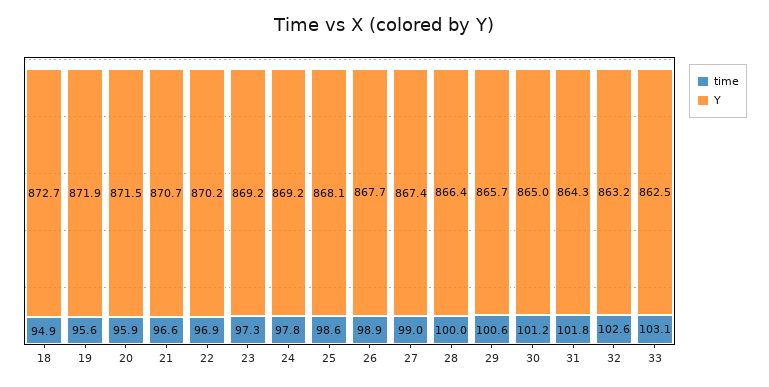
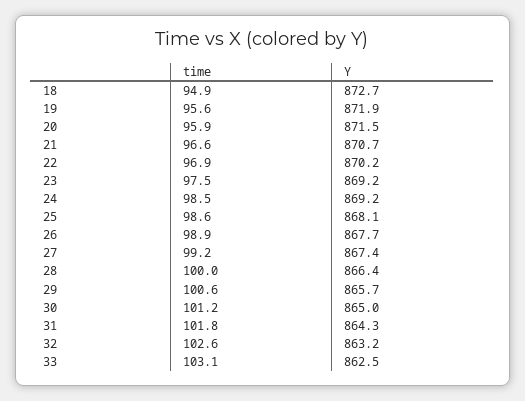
time, 23: 97.3 -> 97.5
time, 24: 97.8 -> 98.5
time, 27: 99 -> 99.2

